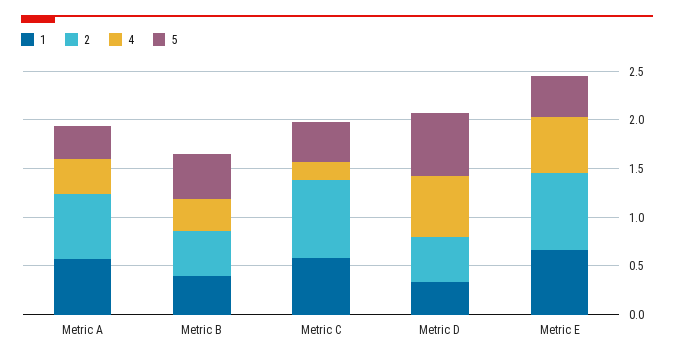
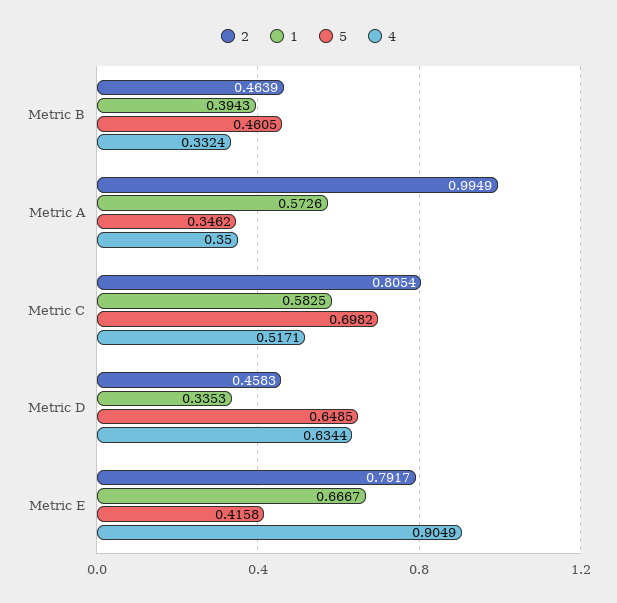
2, Metric A: 0.7 -> 0.9949
4, Metric C: 0.2 -> 0.5171
5, Metric C: 0.4 -> 0.6982
4, Metric E: 0.6 -> 0.9049

